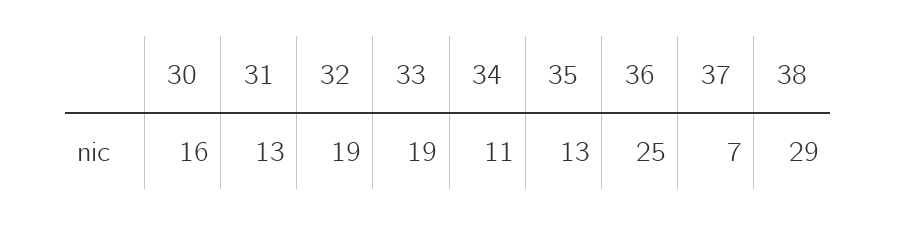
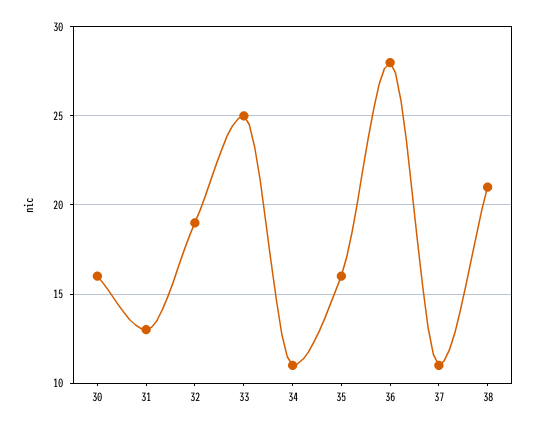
33: 19 -> 25
35: 13 -> 16
36: 25 -> 28
37: 7 -> 11
38: 29 -> 21

